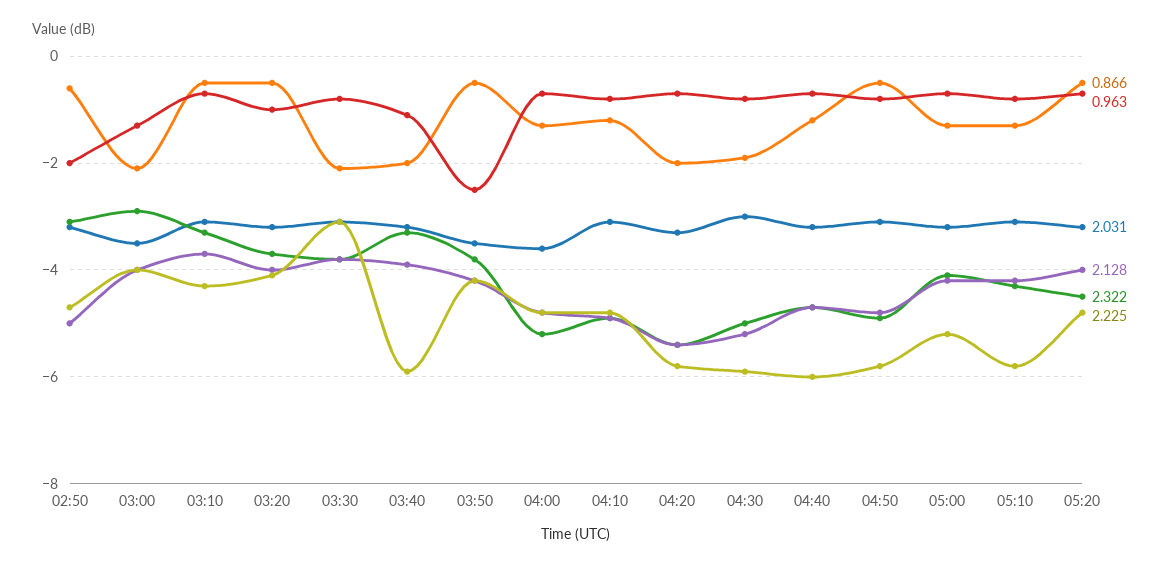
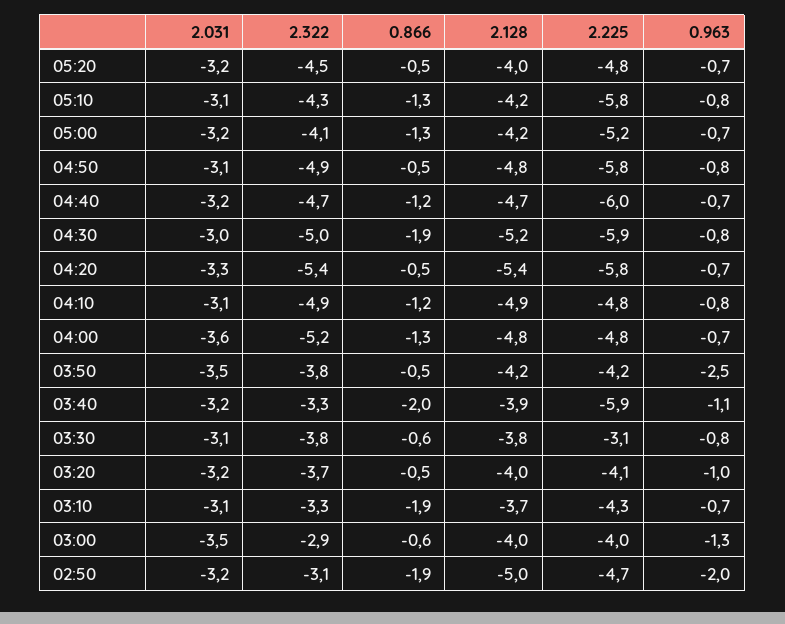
0.866, 02:50: -0.5 -> -1.9
0.866, 03:00: -2 -> -0.6
0.866, 03:10: -0.5 -> -1.9
0.866, 03:30: -2 -> -0.6
0.866, 04:20: -2 -> -0.5

